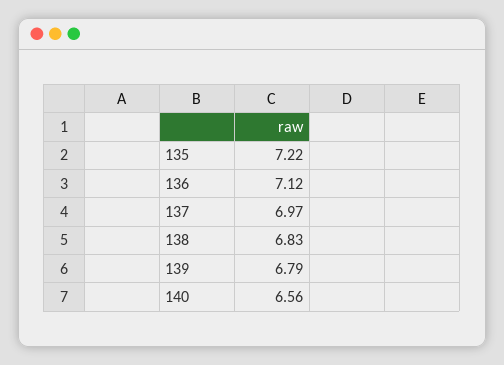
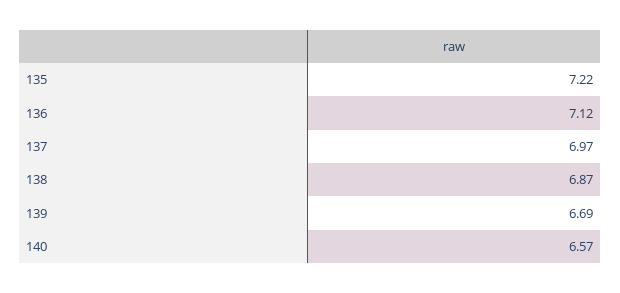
138: 6.83 -> 6.87
139: 6.79 -> 6.69
140: 6.56 -> 6.57

